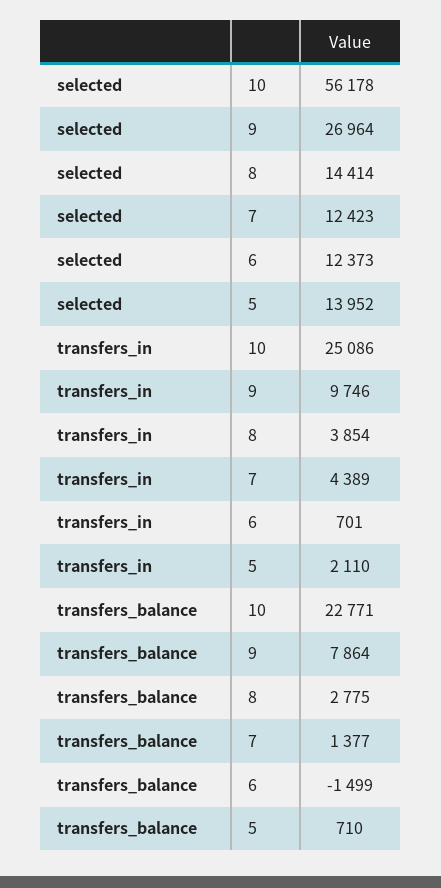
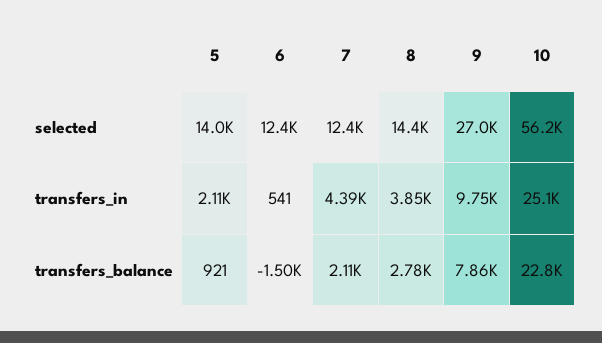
transfers_in, 6: 701 -> 541
transfers_balance, 7: 1377 -> 2110
transfers_balance, 5: 710 -> 921

